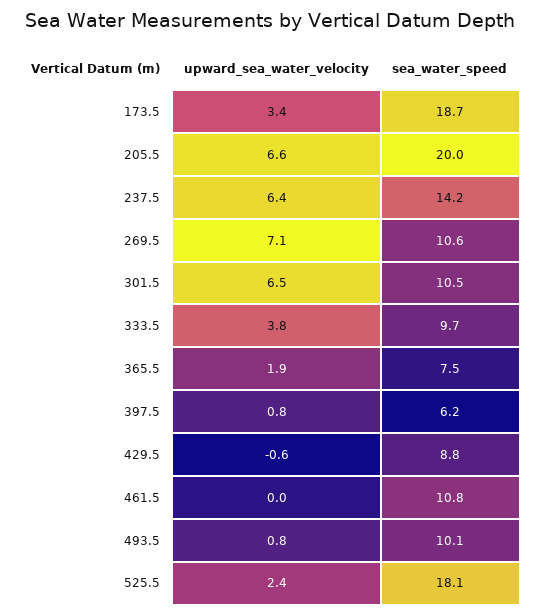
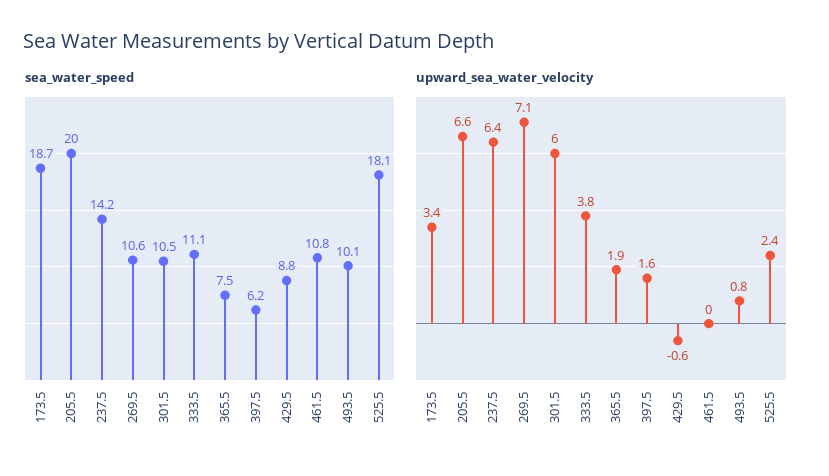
upward_sea_water_velocity, 301.5: 6.5 -> 6
sea_water_speed, 333.5: 9.7 -> 11.1
upward_sea_water_velocity, 397.5: 0.8 -> 1.6

